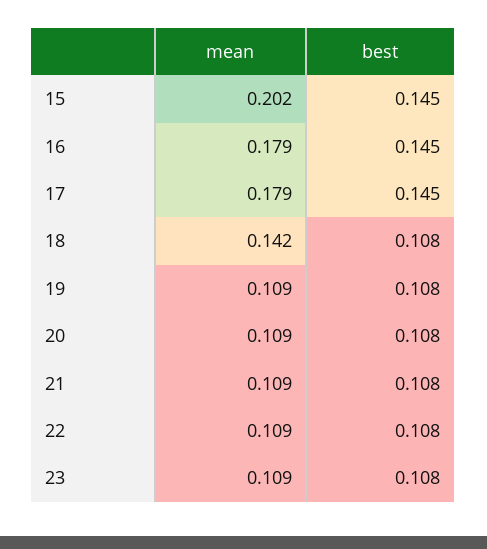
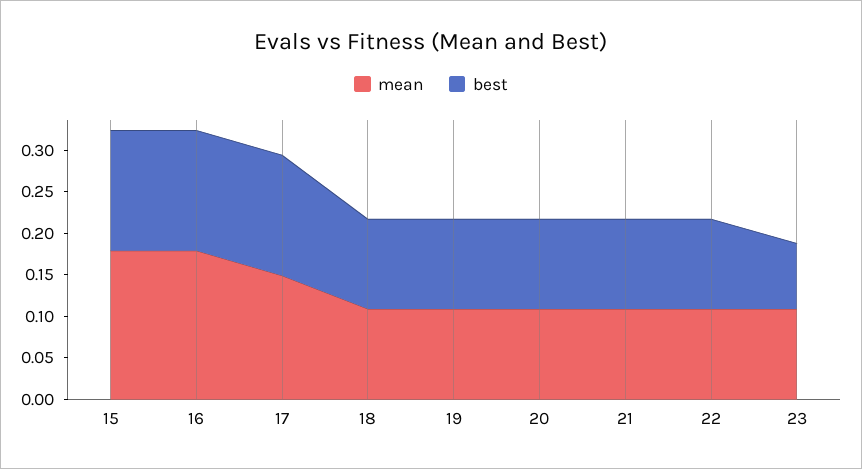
mean, 15: 0.202 -> 0.18
mean, 17: 0.179 -> 0.15
mean, 18: 0.142 -> 0.11
best, 23: 0.108 -> 0.08

